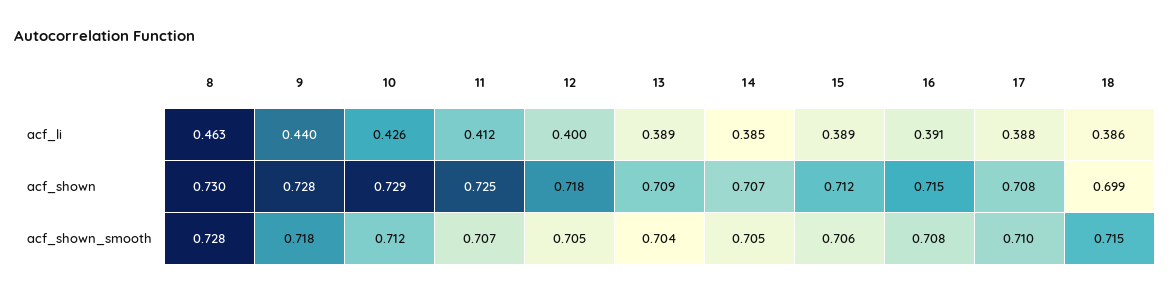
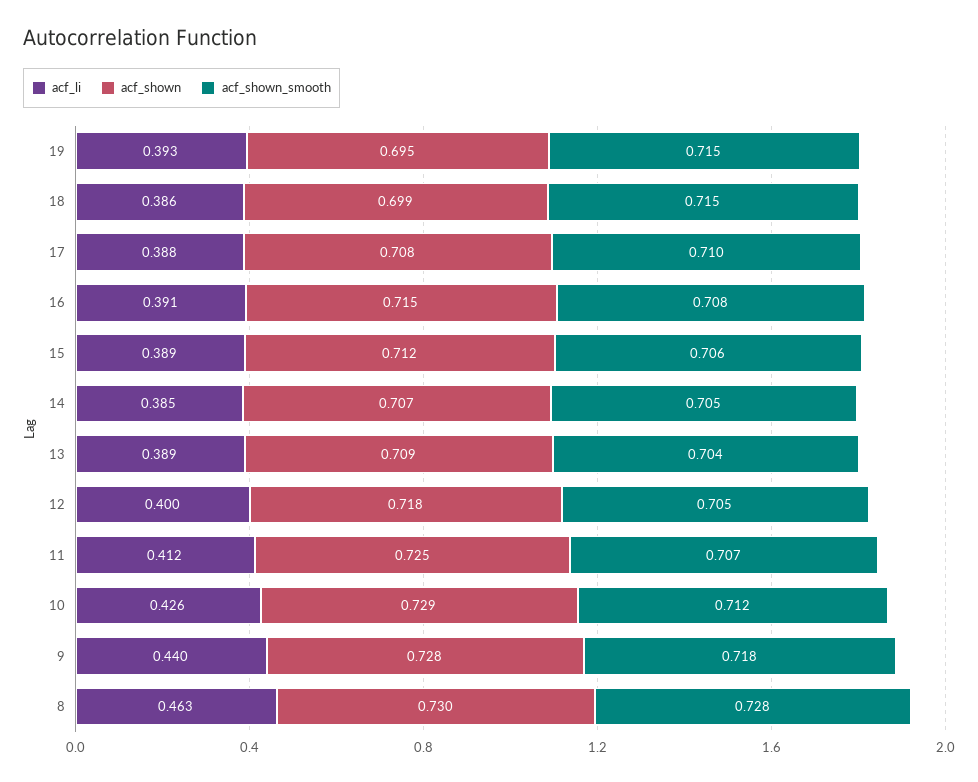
acf_li, 19: none -> 0.393
acf_shown, 19: none -> 0.695
acf_shown_smooth, 19: none -> 0.715

